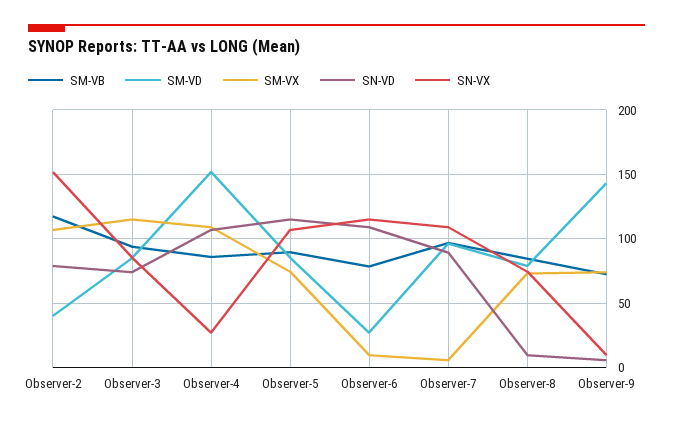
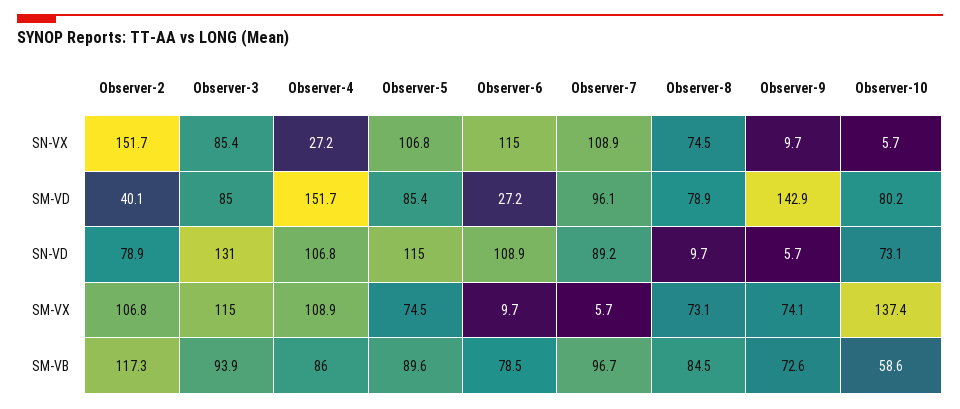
SN-VD, Observer-3: 75 -> 131
SN-VX, Observer-10: none -> 5.7
SM-VD, Observer-10: none -> 80.2
SN-VD, Observer-10: none -> 73.1
SM-VX, Observer-10: none -> 137.4
SM-VB, Observer-10: none -> 58.6

